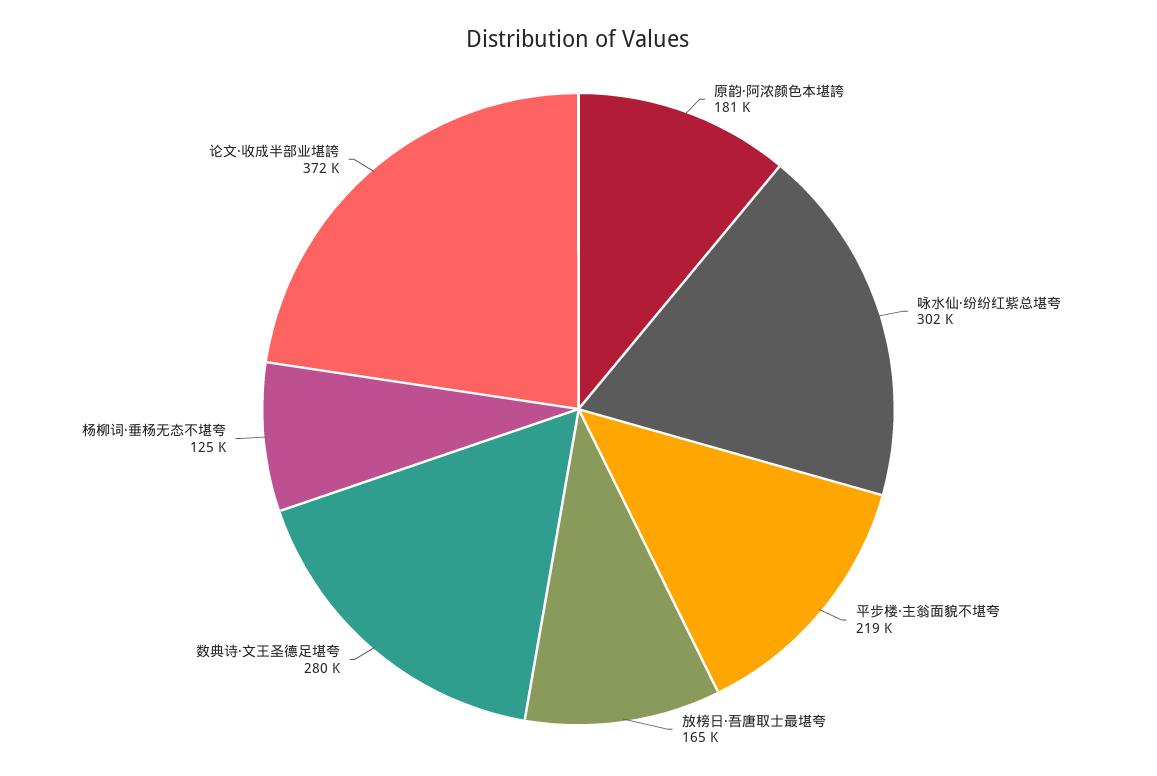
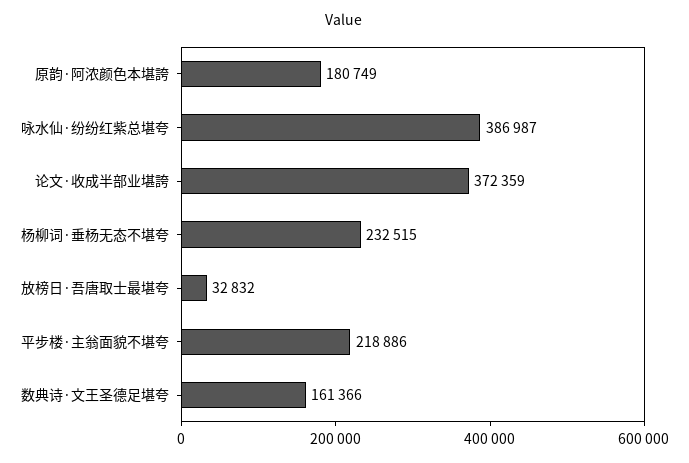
咏水仙·纷纷红紫总堪夸: 302000 -> 386987
放榜日·吾唐取士最堪夸: 165000 -> 32832
数典诗·文王圣德足堪夸: 280000 -> 161366
杨柳词·垂杨无态不堪夸: 125000 -> 232515

